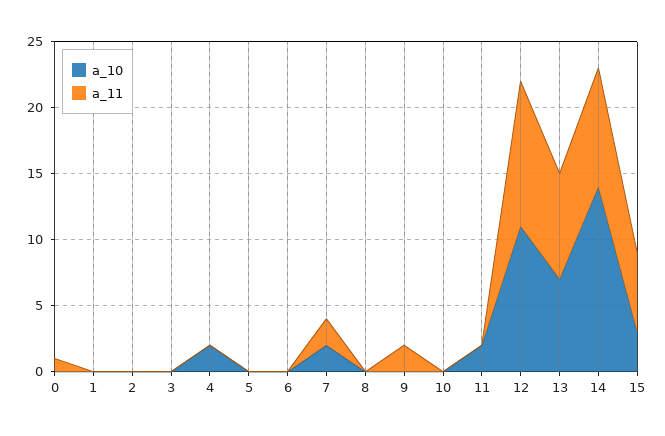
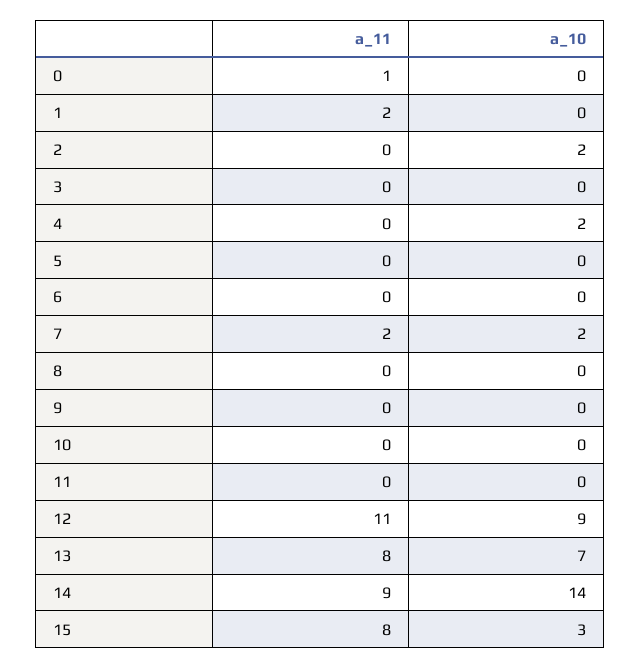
a_11, 1: 0 -> 2
a_10, 2: 0 -> 2
a_11, 9: 2 -> 0
a_10, 11: 2 -> 0
a_10, 12: 11 -> 9
a_11, 15: 6 -> 8

